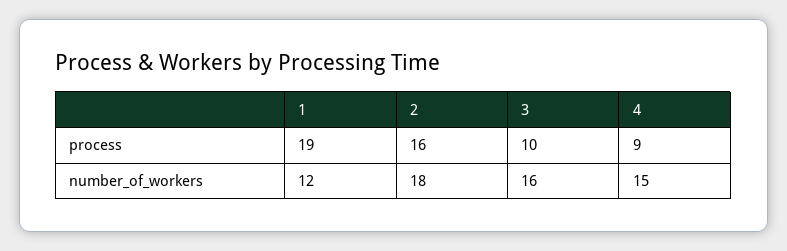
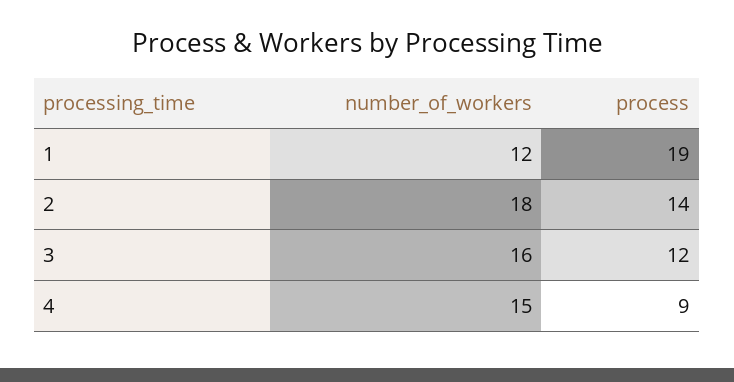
2, process: 16 -> 14
3, process: 10 -> 12

